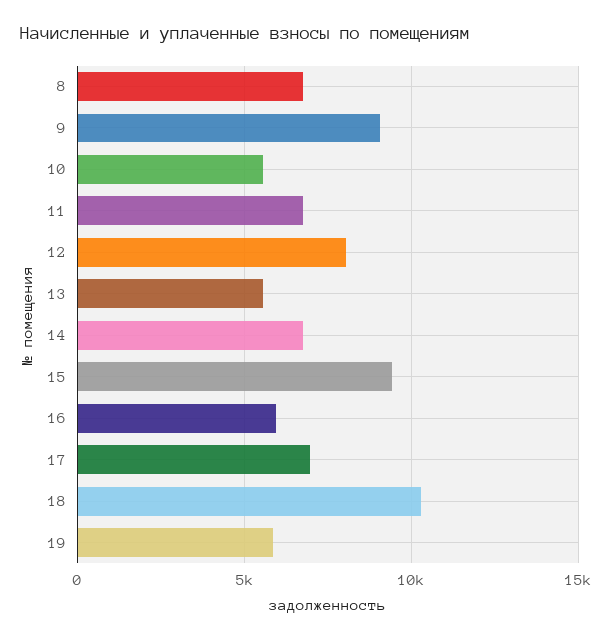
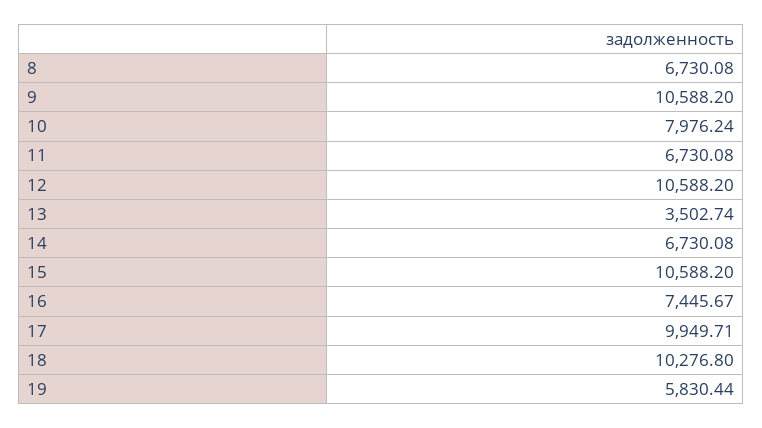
9: 9000 -> 10588.2
10: 5500 -> 7976.24
12: 8000 -> 10588.2
13: 5500 -> 3502.74
15: 9500 -> 10588.2
16: 6000 -> 7445.67
17: 7000 -> 9949.71

